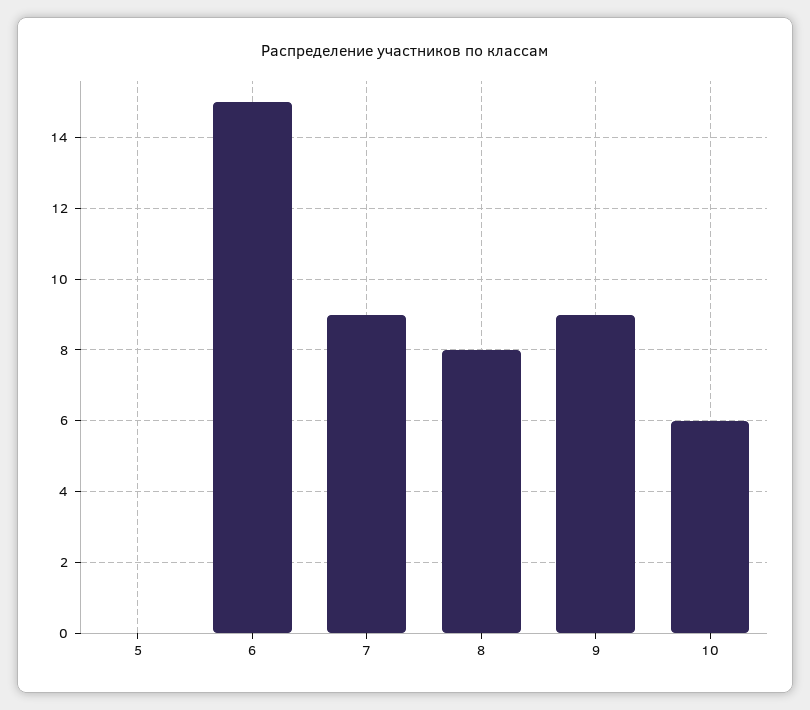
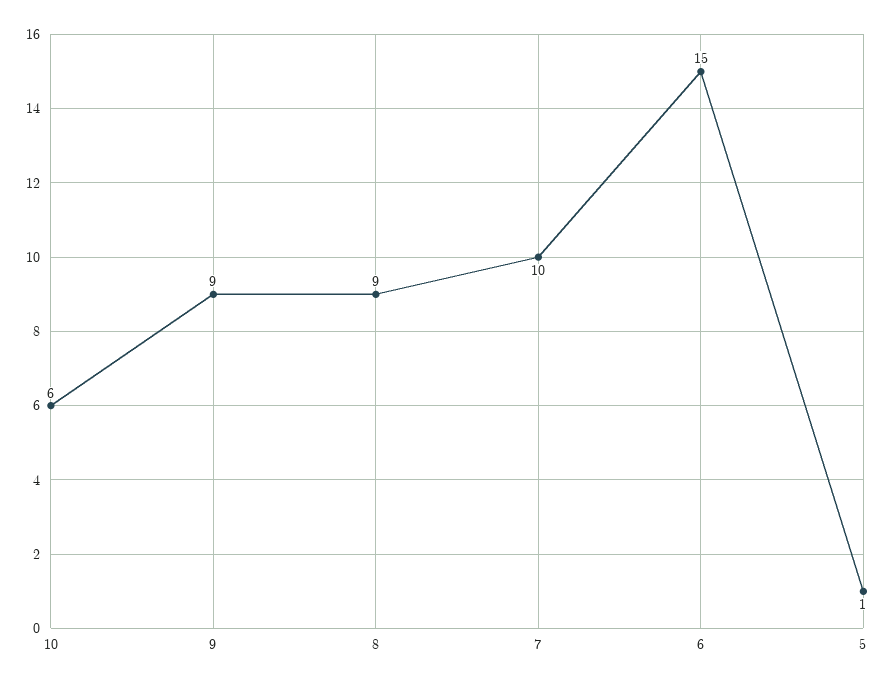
5: 0 -> 1
7: 9 -> 10
8: 8 -> 9

